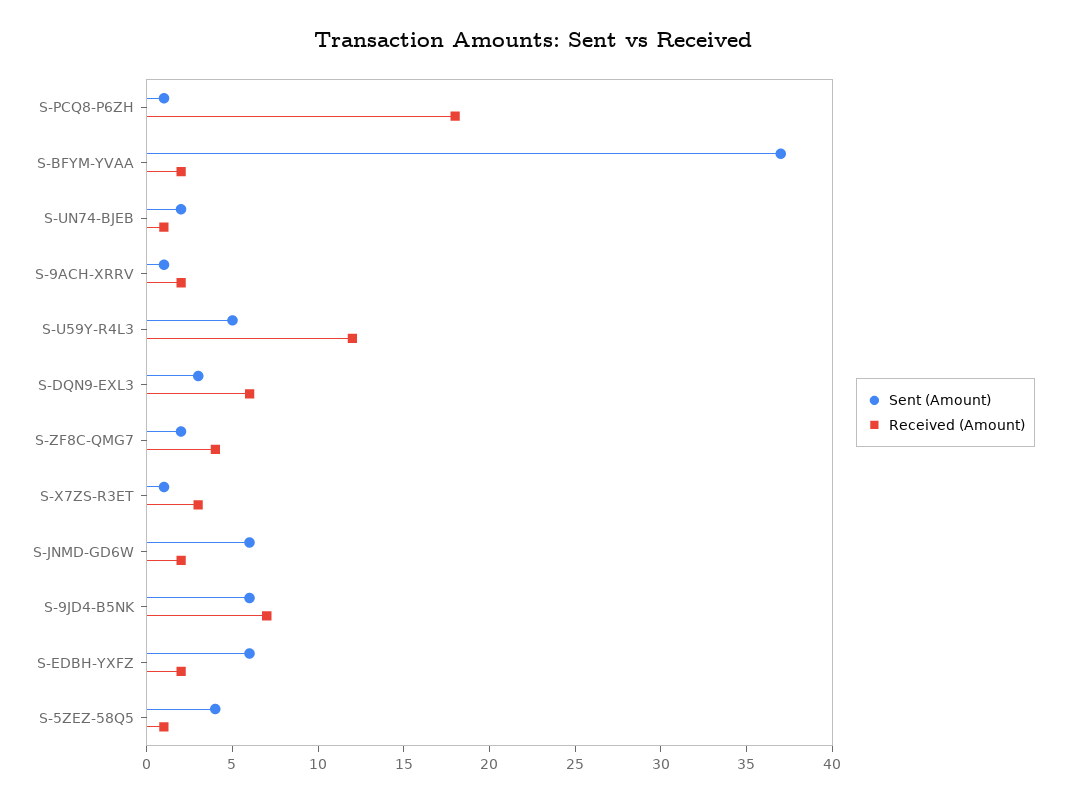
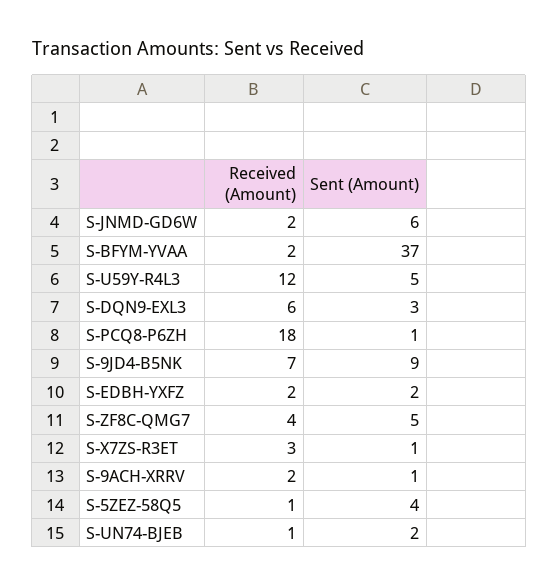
Sent (Amount), S-ZF8C-QMG7: 2 -> 5
Sent (Amount), S-9JD4-B5NK: 6 -> 9
Sent (Amount), S-EDBH-YXFZ: 6 -> 2

